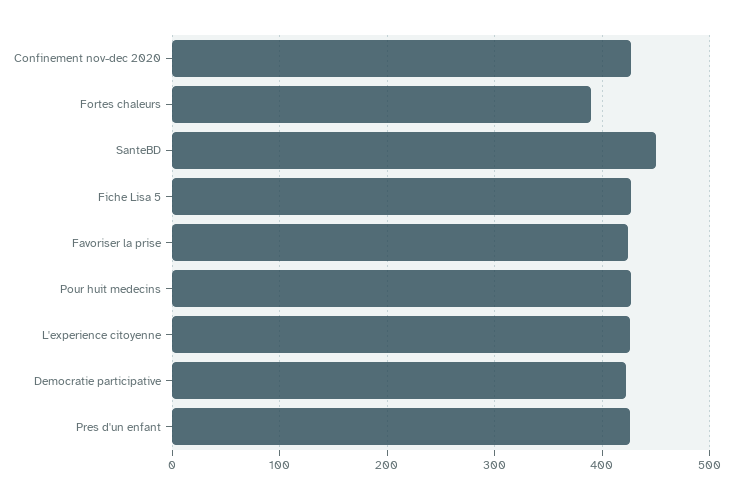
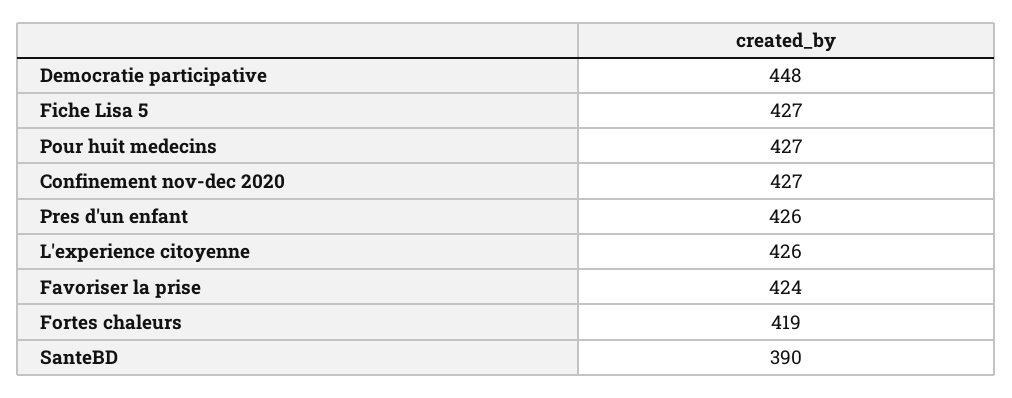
Fortes chaleurs: 390 -> 419
SanteBD: 450 -> 390
Democratie participative: 420 -> 448

